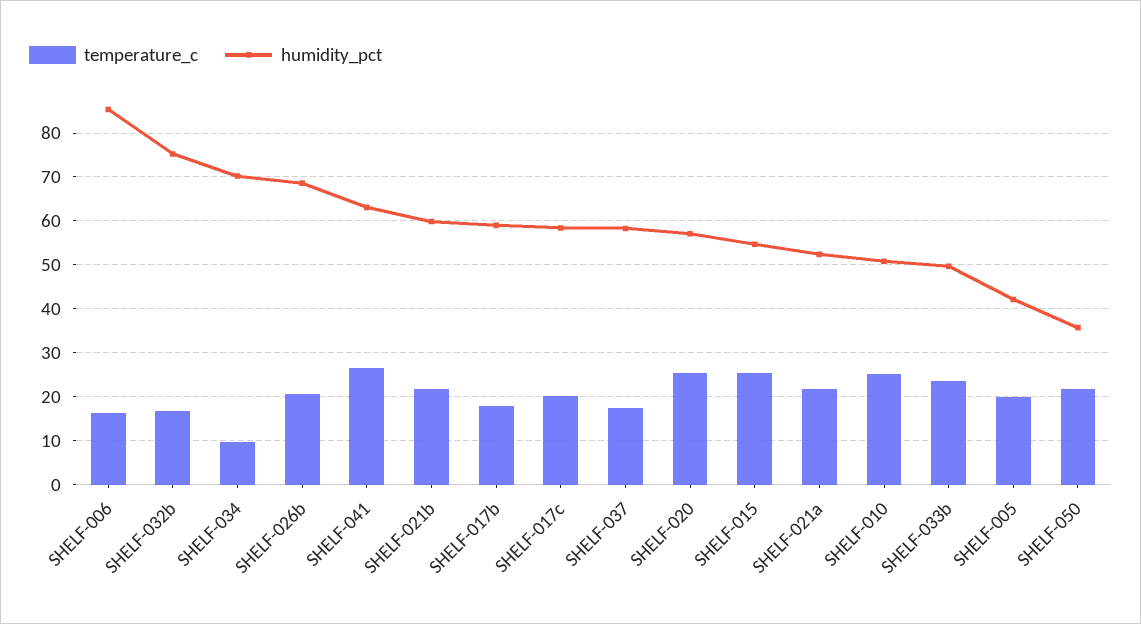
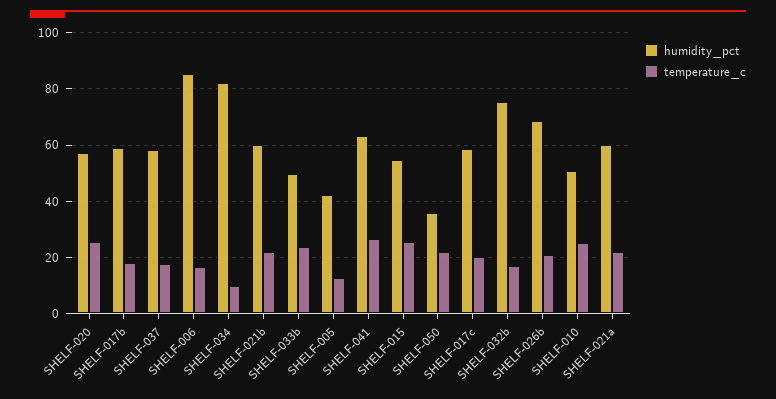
humidity_pct, SHELF-034: 70 -> 82.5
humidity_pct, SHELF-021a: 52 -> 60
temperature_c, SHELF-005: 20 -> 12.5

